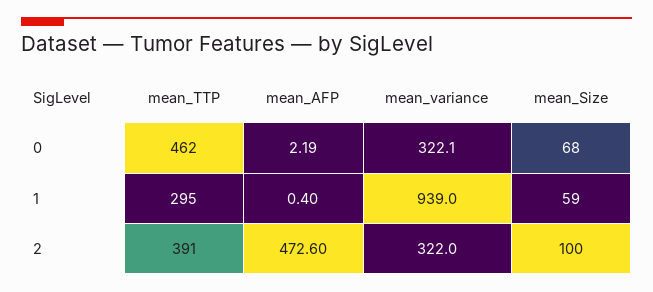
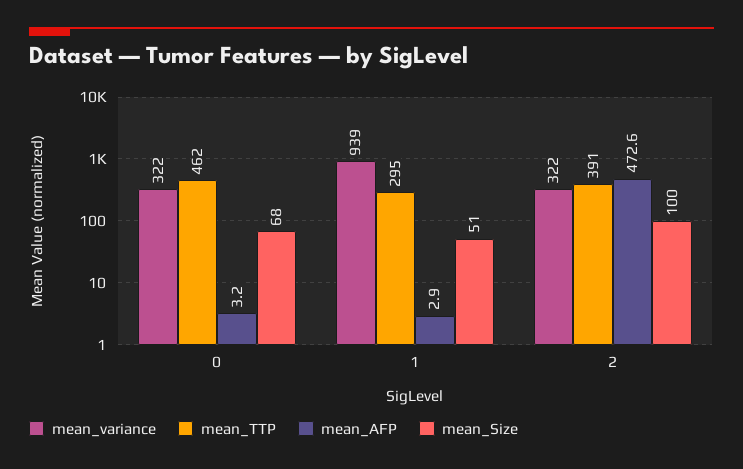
mean_AFP, 0: 2.19 -> 3.2
mean_AFP, 1: 0.4 -> 2.9
mean_Size, 1: 59 -> 51

